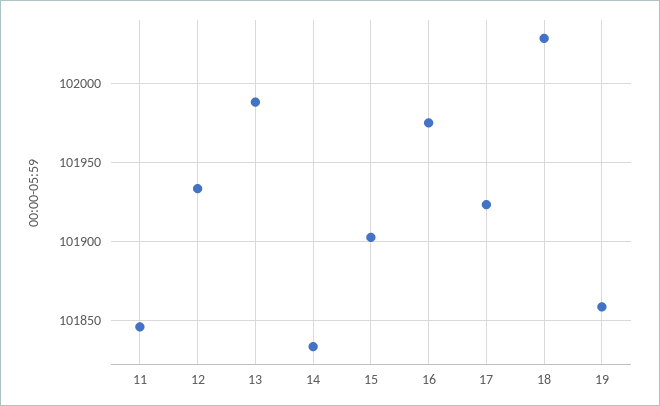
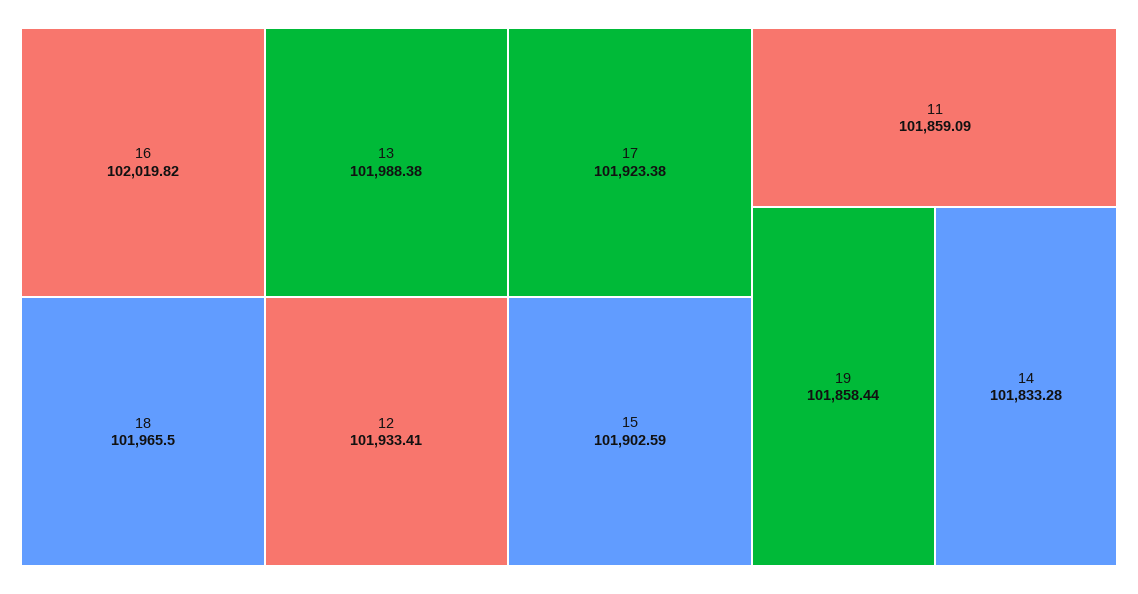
11: 101845 -> 101859.09
16: 101975 -> 102019.82
18: 102030 -> 101965.5

